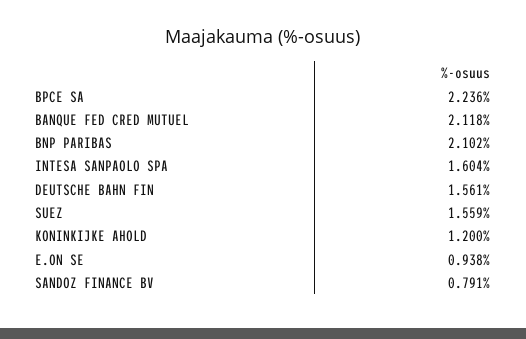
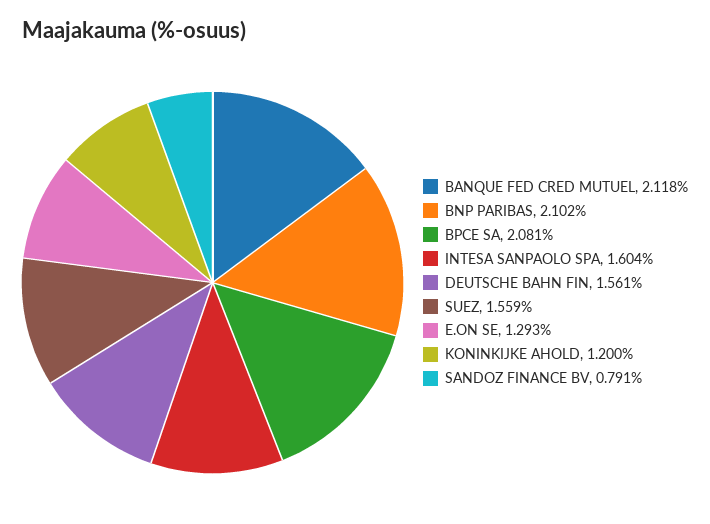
BPCE SA: 2.236 -> 2.081
E.ON SE: 0.938 -> 1.293

